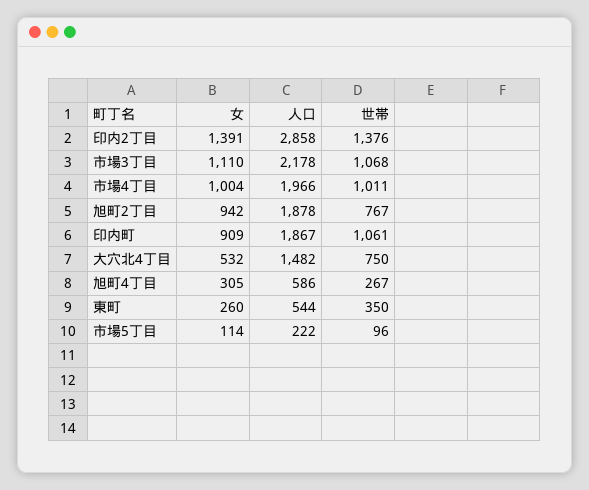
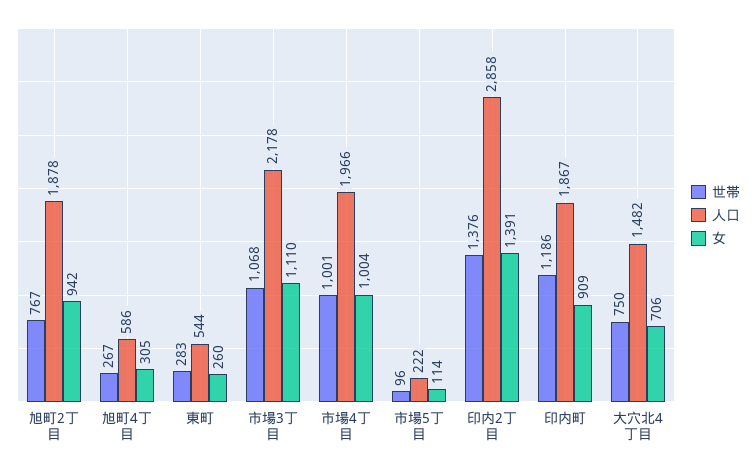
世帯, 市場4丁目: 1011 -> 1001
世帯, 印内町: 1061 -> 1186
女, 大穴北4丁目: 532 -> 706
世帯, 東町: 350 -> 283

